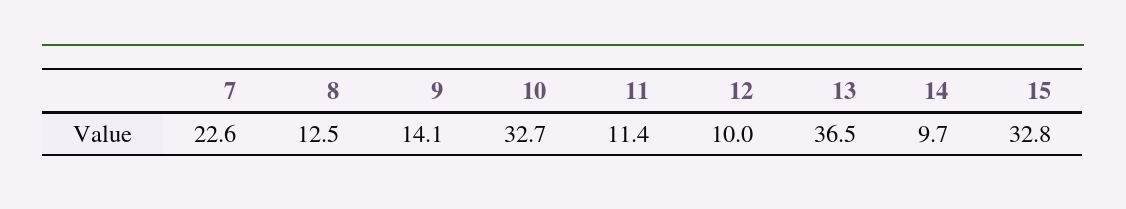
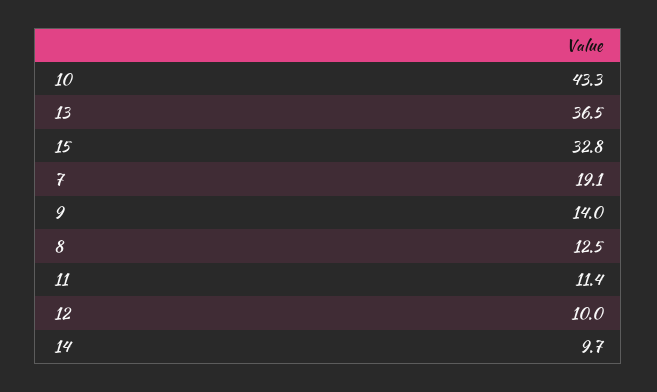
7: 22.6 -> 19.1
9: 14.1 -> 14
10: 32.7 -> 43.3

